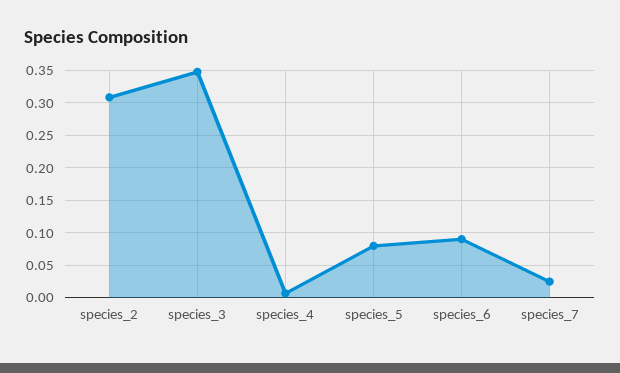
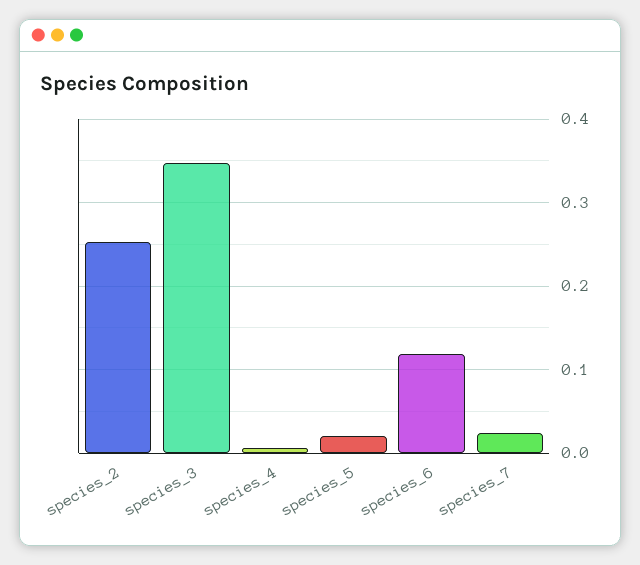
species_2: 0.31 -> 0.25
species_5: 0.08 -> 0.02
species_6: 0.09 -> 0.12

